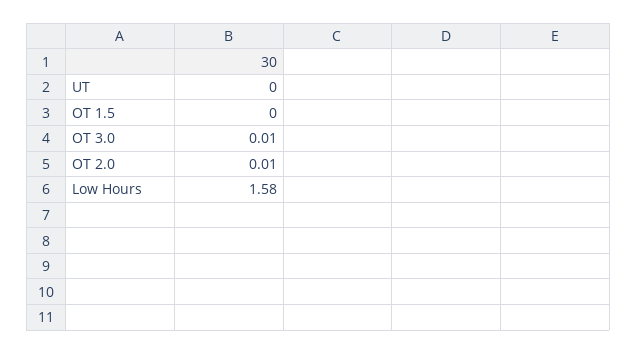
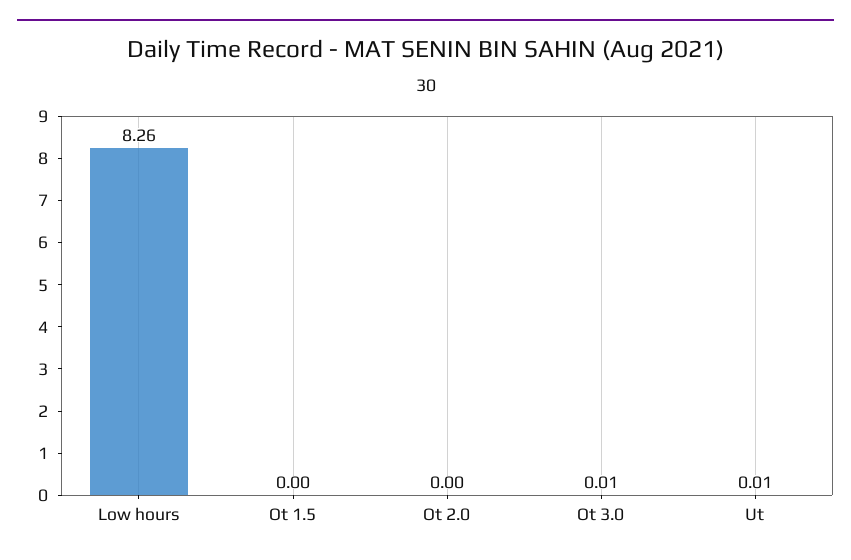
UT: 0 -> 0.01
OT 2.0: 0.01 -> 0
Low Hours: 1.58 -> 8.26

